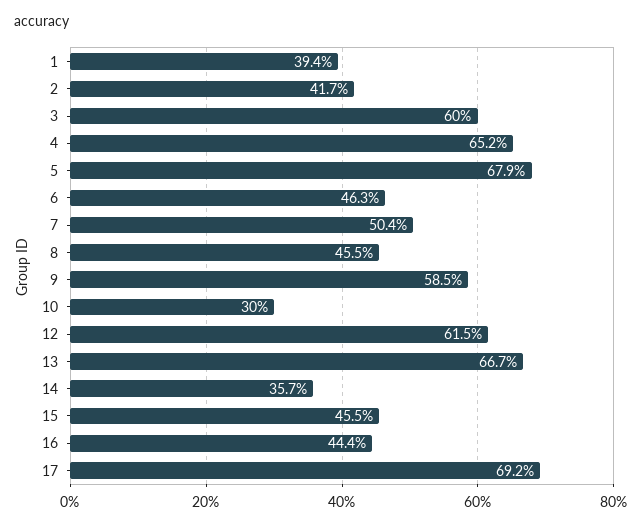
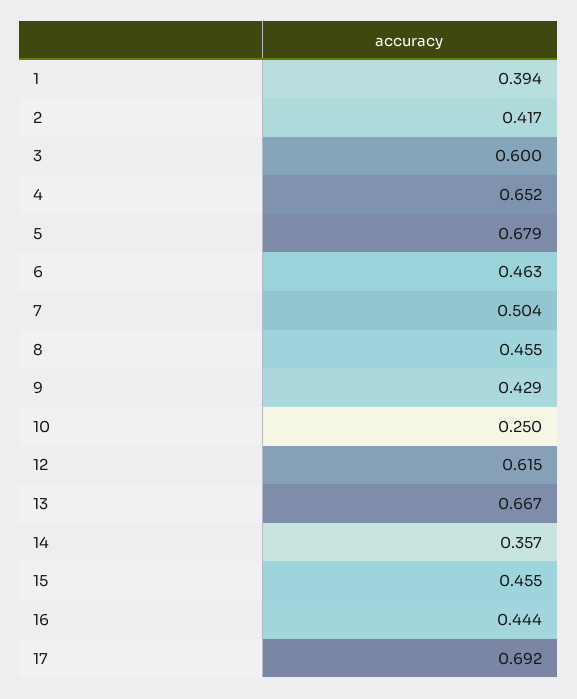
9: 0.585 -> 0.429
10: 0.3 -> 0.25

